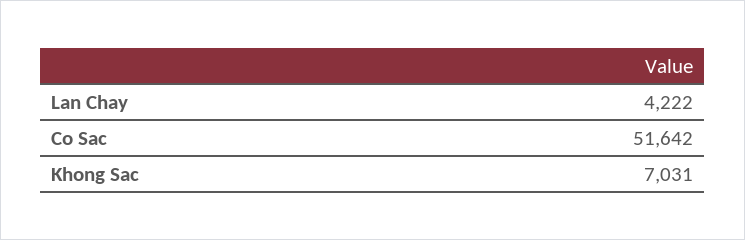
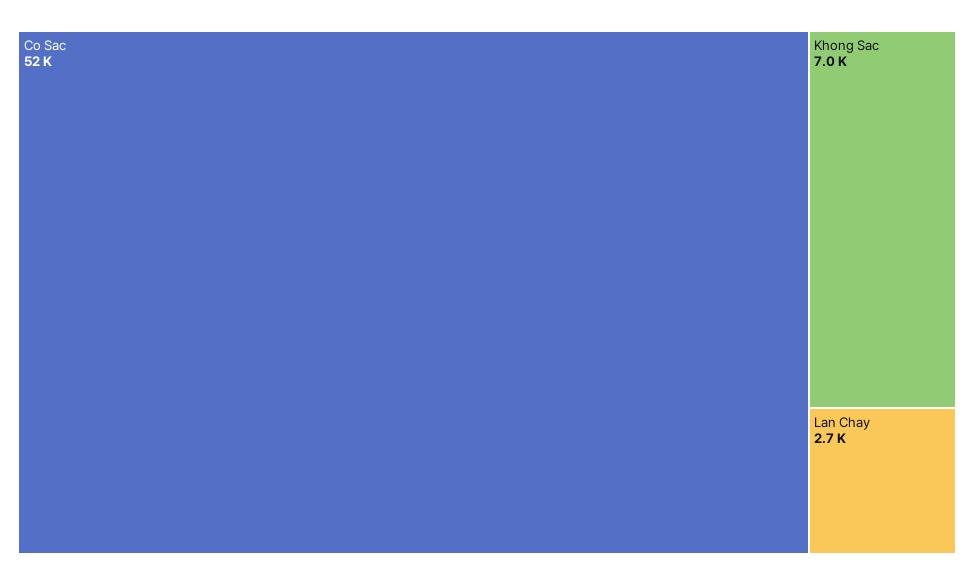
Lan Chay: 4222 -> 2700

